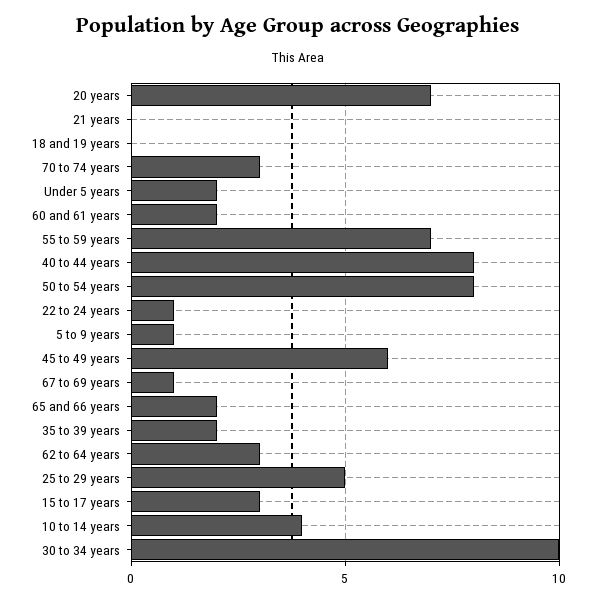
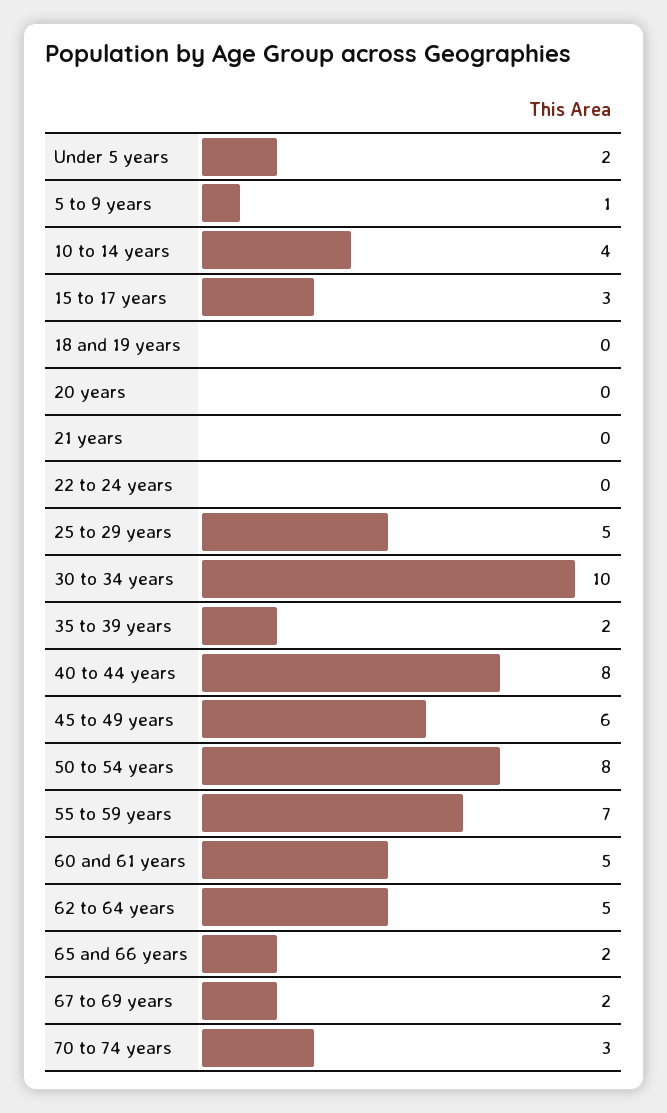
20 years: 7 -> 0
60 and 61 years: 2 -> 5
22 to 24 years: 1 -> 0
67 to 69 years: 1 -> 2
62 to 64 years: 3 -> 5

